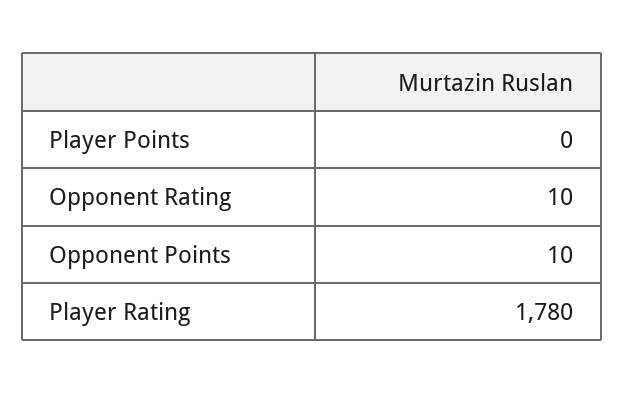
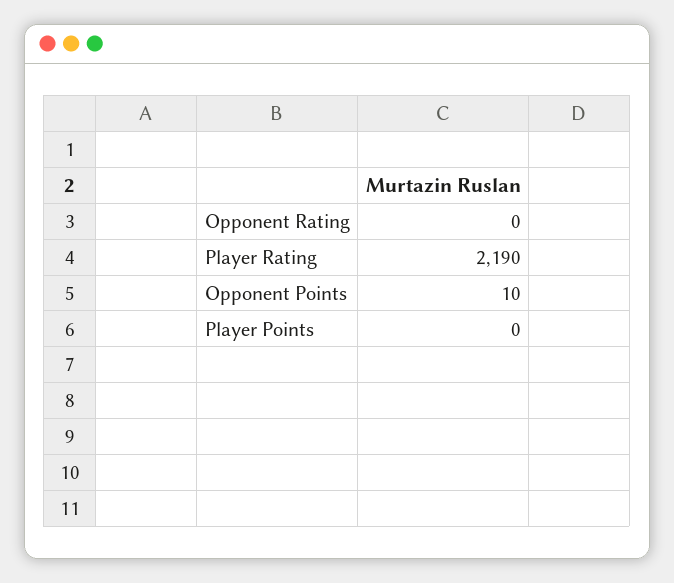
Opponent Rating: 10 -> 0
Player Rating: 1780 -> 2190

